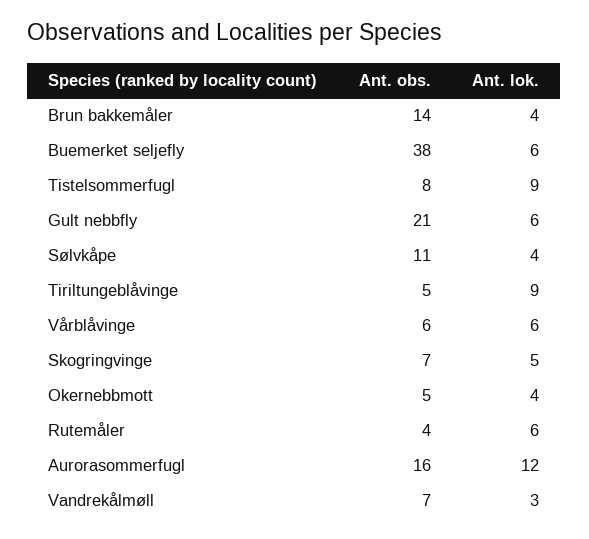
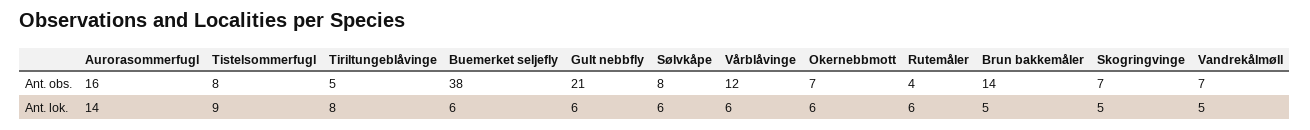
Ant. lok., Brun bakkemåler: 4 -> 5
Ant. obs., Sølvkåpe: 11 -> 8
Ant. lok., Sølvkåpe: 4 -> 6
Ant. lok., Tiriltungeblåvinge: 9 -> 8
Ant. obs., Vårblåvinge: 6 -> 12
Ant. obs., Okernebbmott: 5 -> 7
Ant. lok., Okernebbmott: 4 -> 6
Ant. lok., Aurorasommerfugl: 12 -> 14
Ant. lok., Vandrekålmøll: 3 -> 5

